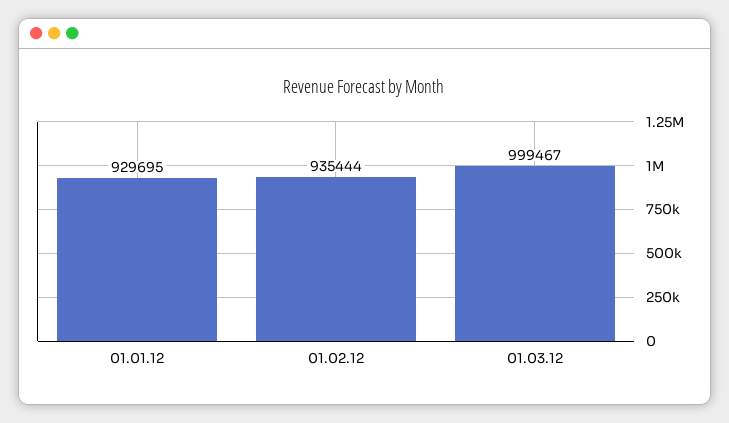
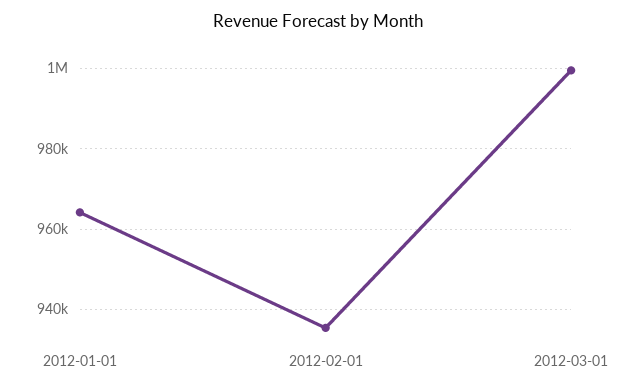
01.01.12: 929695 -> 964000

